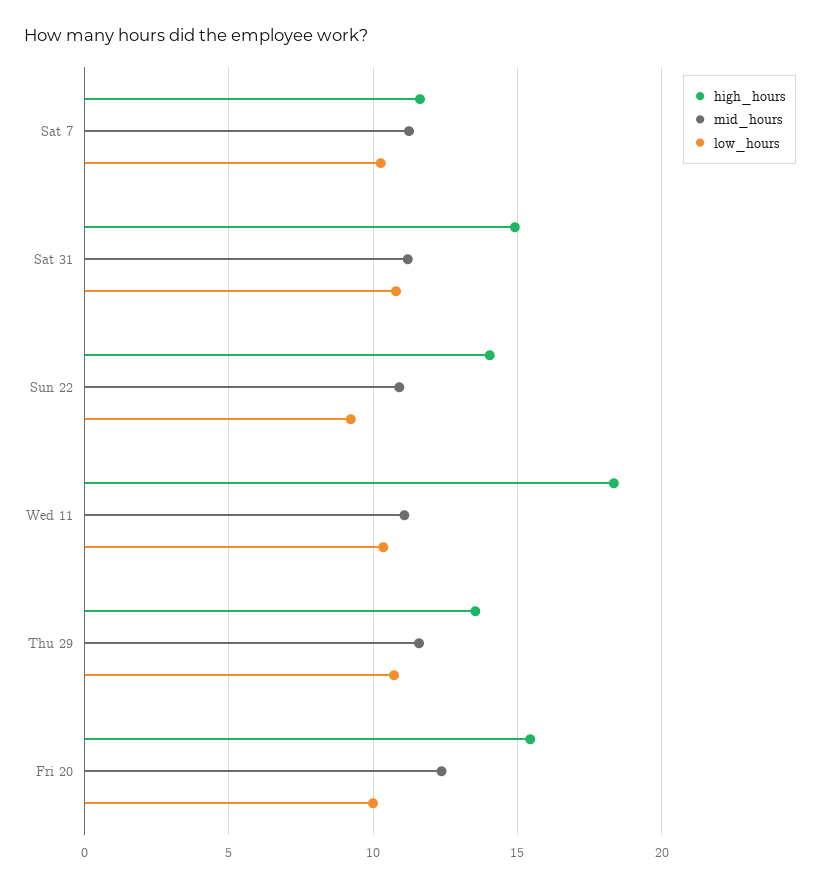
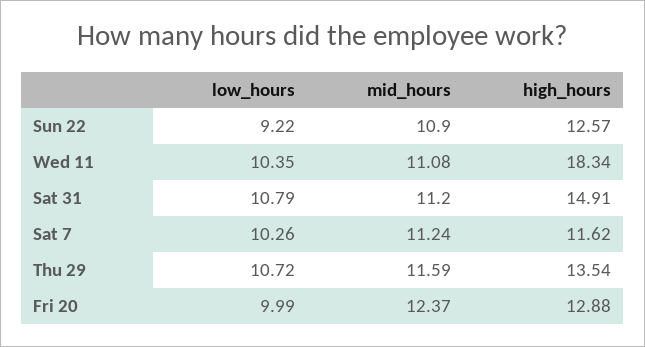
high_hours, Sun 22: 14 -> 12.57
high_hours, Fri 20: 15.5 -> 12.88

